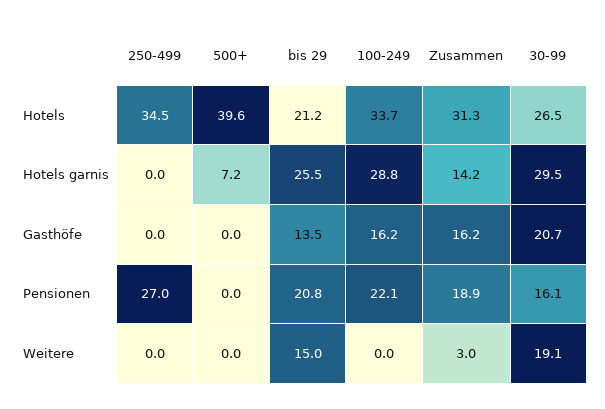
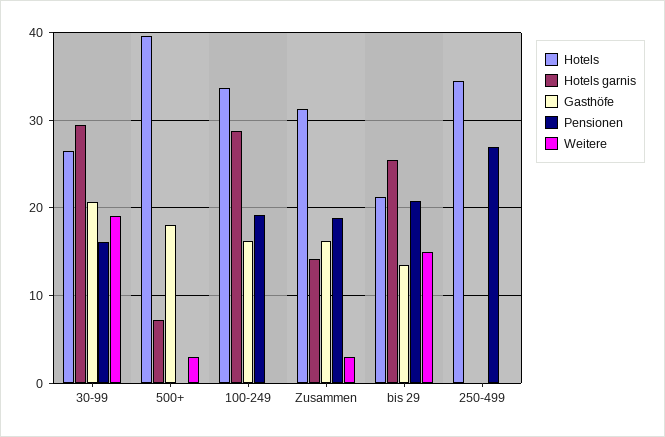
Gasthöfe, 500+: 0 -> 18
Pensionen, 100-249: 22.1 -> 19
Weitere, 500+: 0 -> 3

